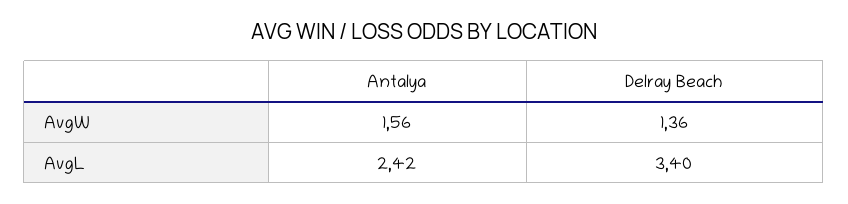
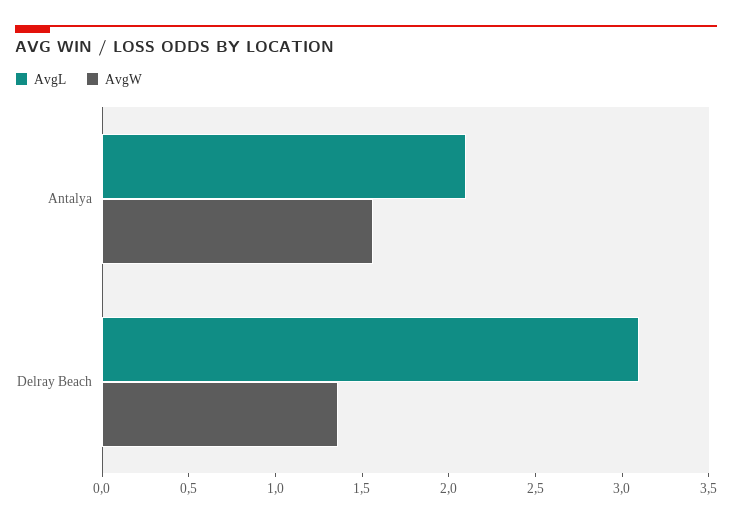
AvgL, Antalya: 2.42 -> 2.1
AvgL, Delray Beach: 3.4 -> 3.1

